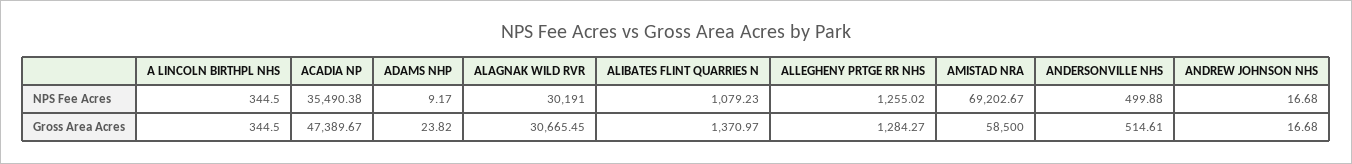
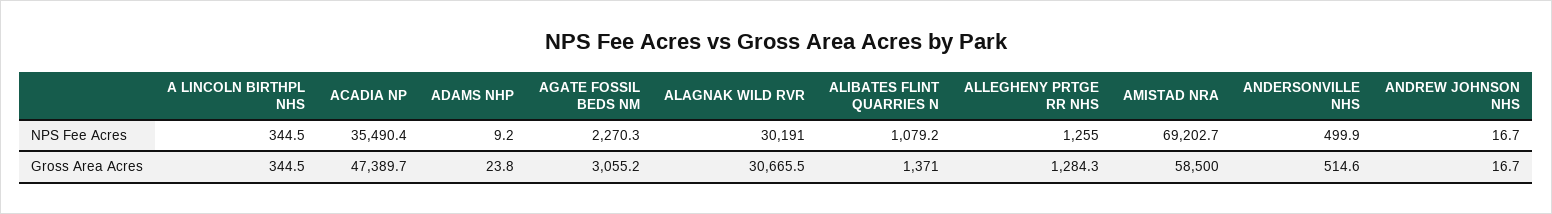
AGATE FOSSIL BEDS NM, NPS Fee Acres: none -> 2270.3
AGATE FOSSIL BEDS NM, Gross Area Acres: none -> 3055.2

